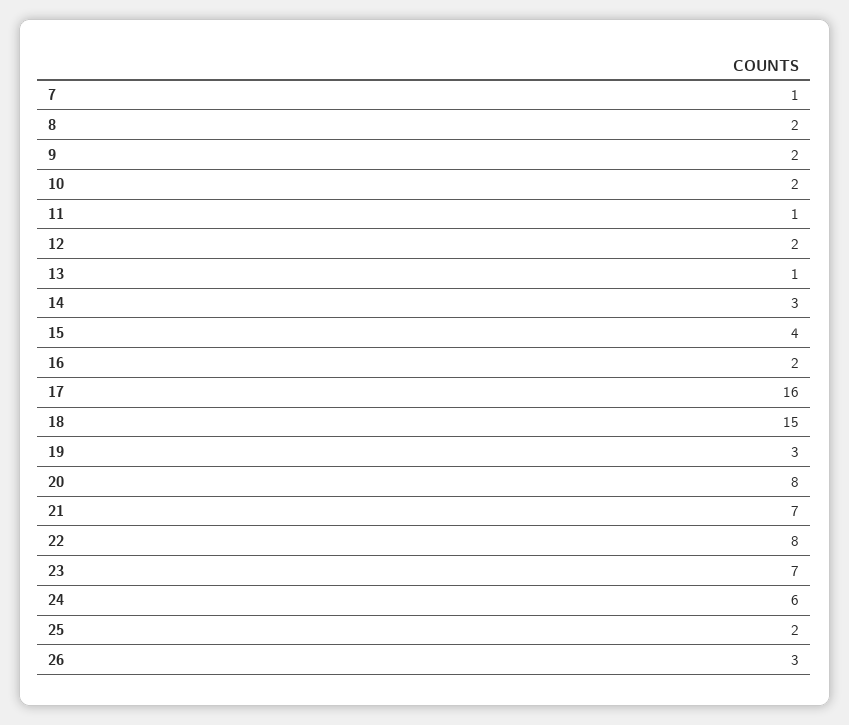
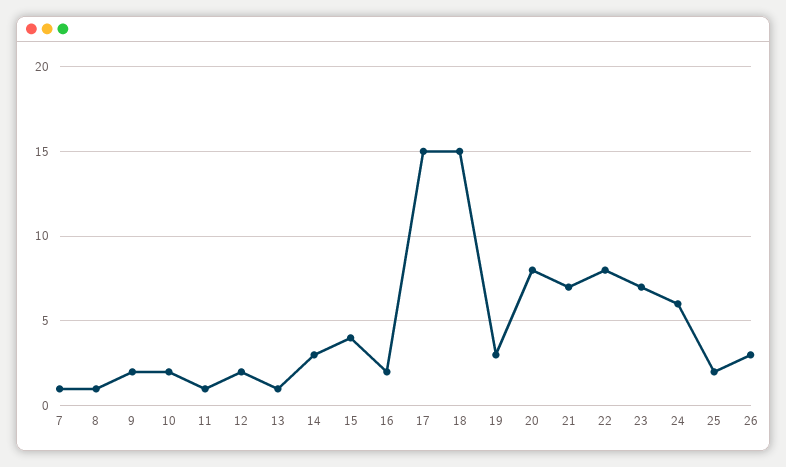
8: 2 -> 1
17: 16 -> 15

